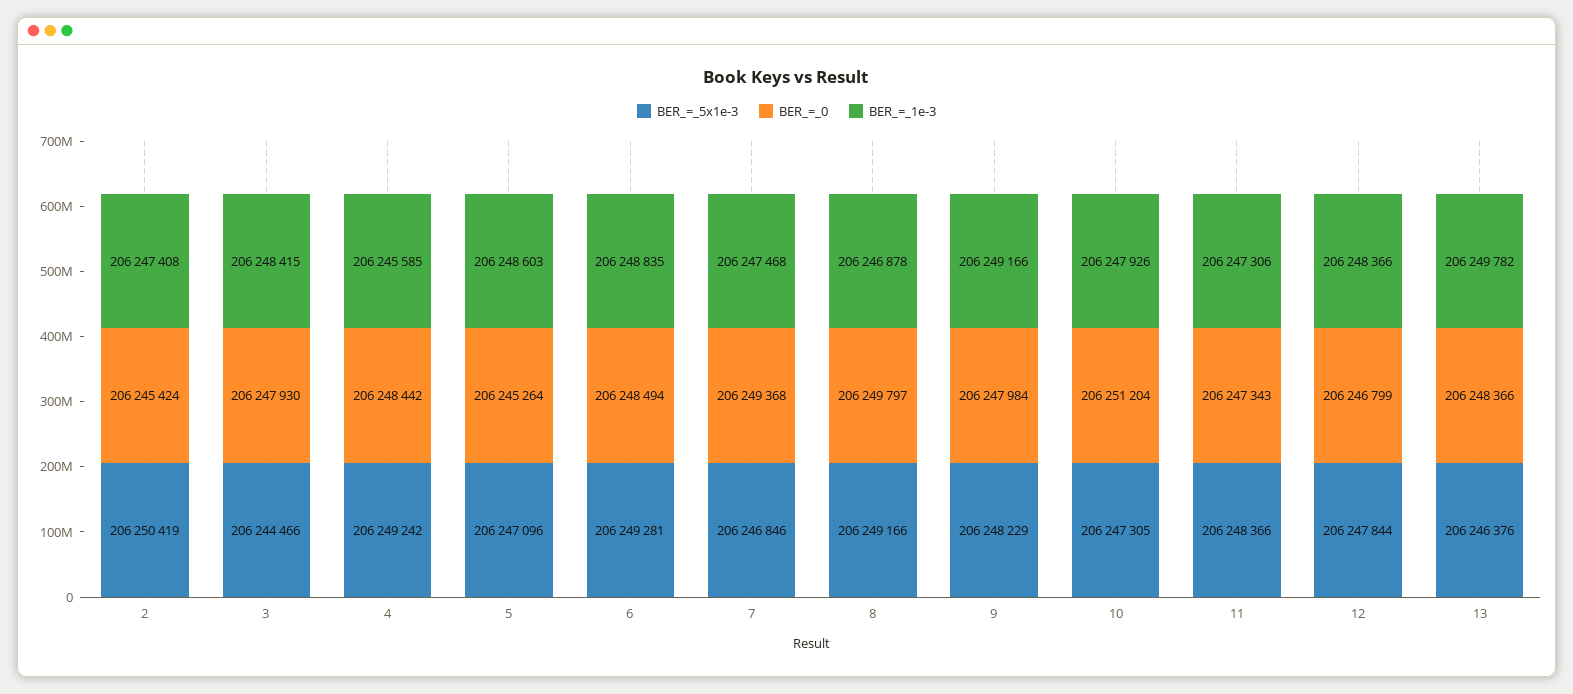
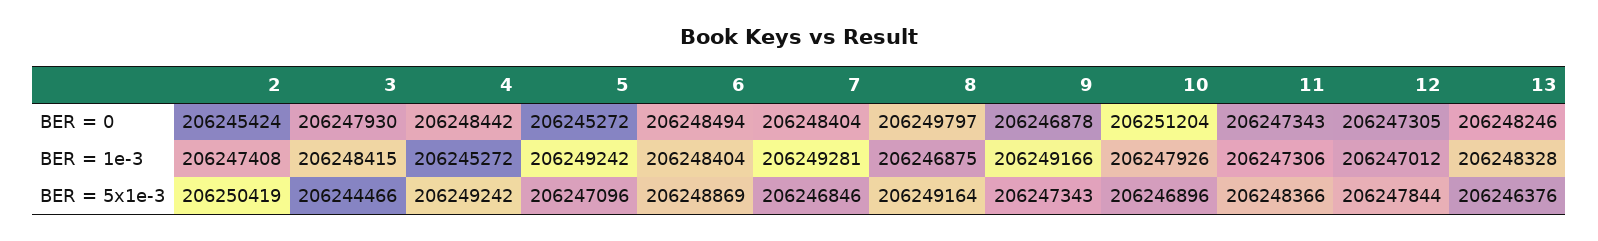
BER_=_1e-3, 4: 206245585 -> 206245272
BER_=_0, 5: 206245264 -> 206245272
BER_=_1e-3, 5: 206248603 -> 206249242
BER_=_5x1e-3, 6: 206249281 -> 206248869
BER_=_1e-3, 6: 206248835 -> 206248404
BER_=_0, 7: 206249368 -> 206248404
BER_=_1e-3, 7: 206247468 -> 206249281
BER_=_5x1e-3, 8: 206249166 -> 206249164
BER_=_1e-3, 8: 206246878 -> 206246875
BER_=_5x1e-3, 9: 206248229 -> 206247343
BER_=_0, 9: 206247984 -> 206246878
BER_=_5x1e-3, 10: 206247305 -> 206246896
BER_=_0, 12: 206246799 -> 206247305
BER_=_1e-3, 12: 206248366 -> 206247012
BER_=_0, 13: 206248366 -> 206248246
BER_=_1e-3, 13: 206249782 -> 206248328

